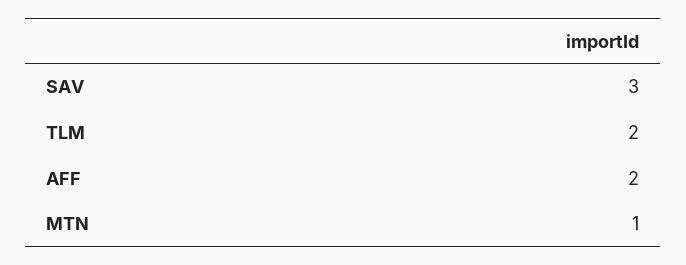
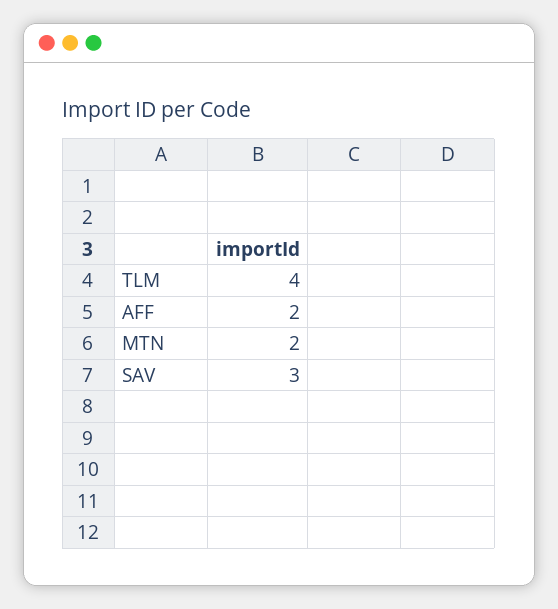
TLM: 2 -> 4
MTN: 1 -> 2

